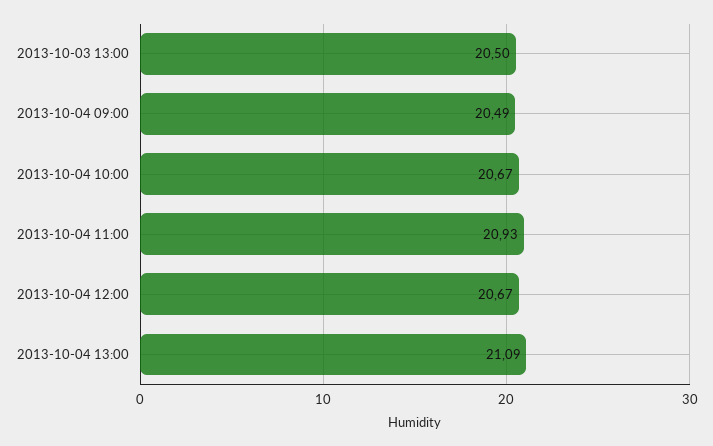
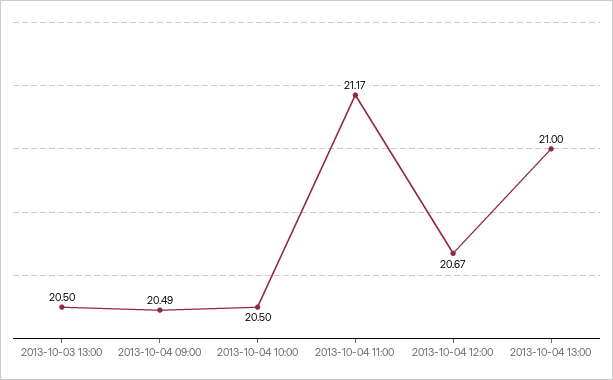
2013-10-04 10:00: 20.67 -> 20.5
2013-10-04 11:00: 20.93 -> 21.17
2013-10-04 13:00: 21.09 -> 21

